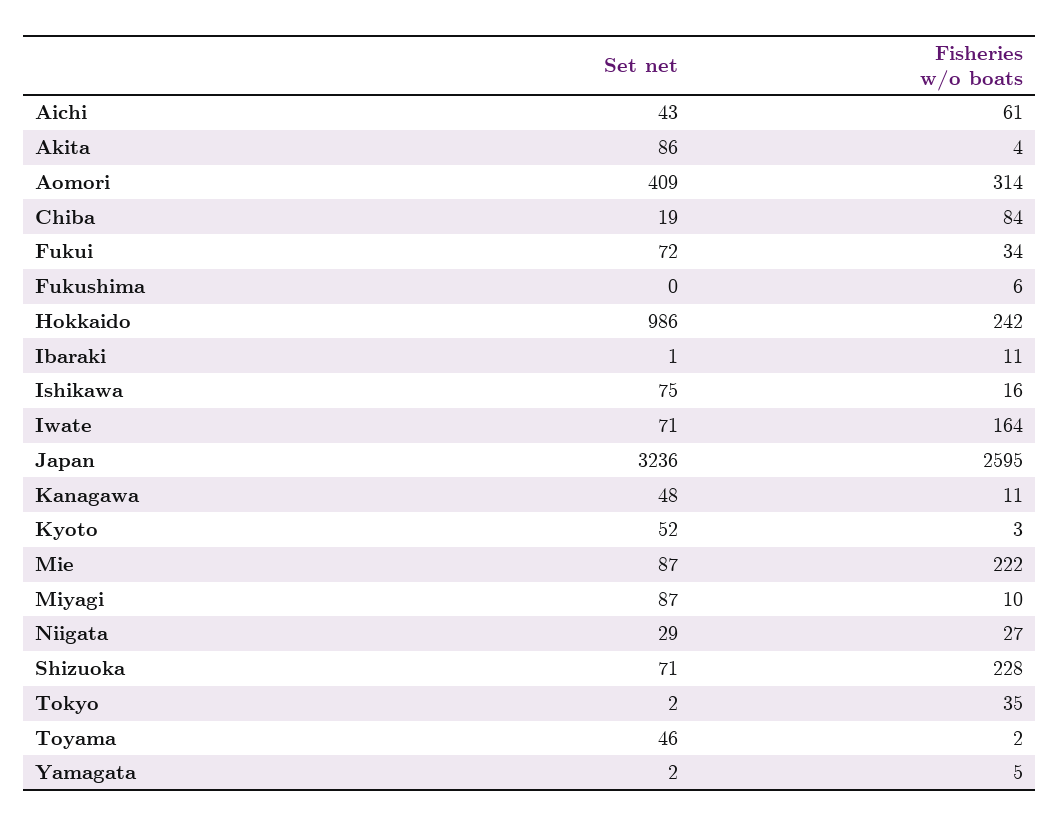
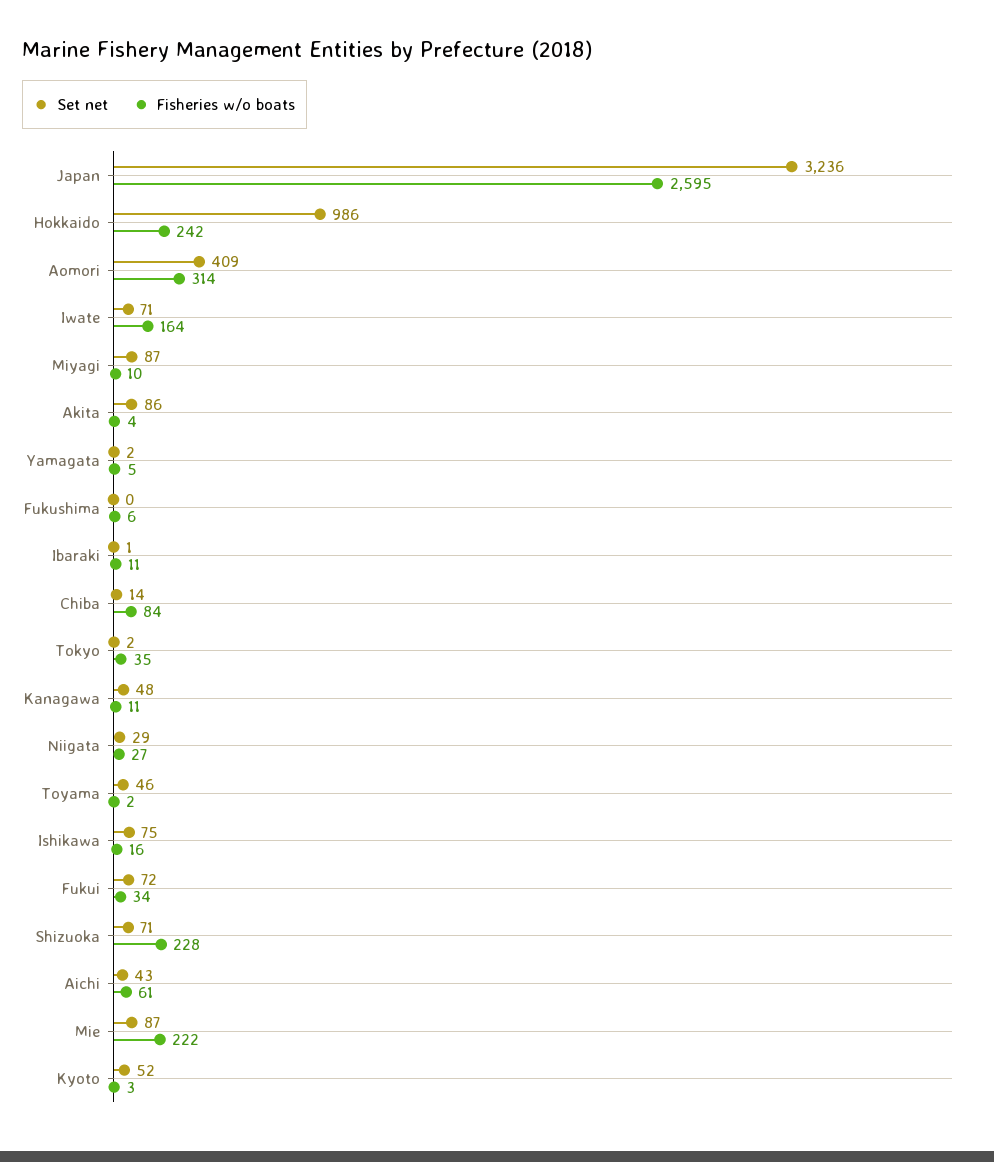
Set net, Chiba: 19 -> 14

